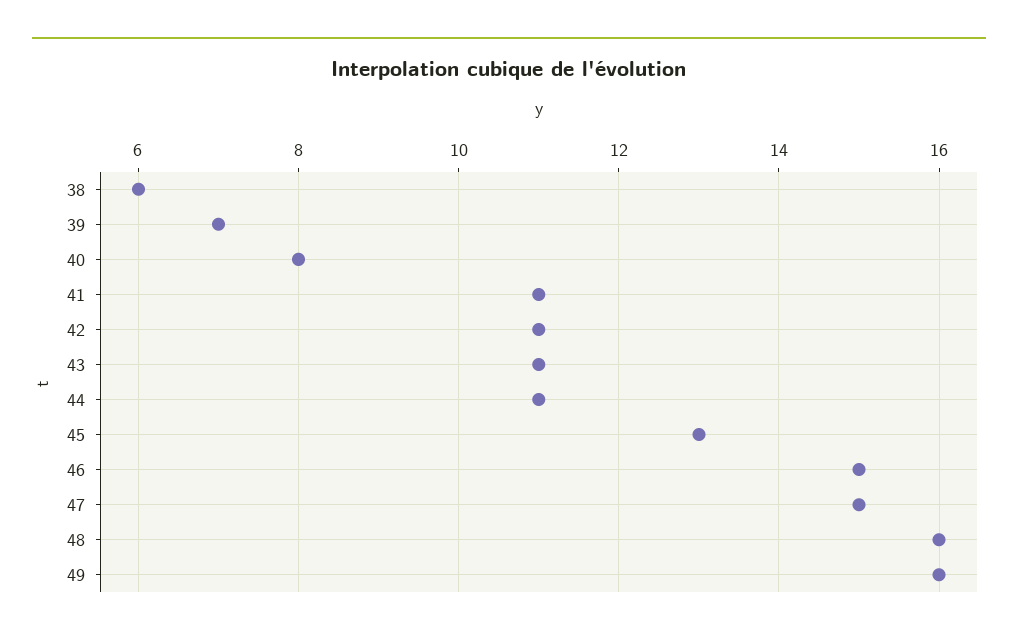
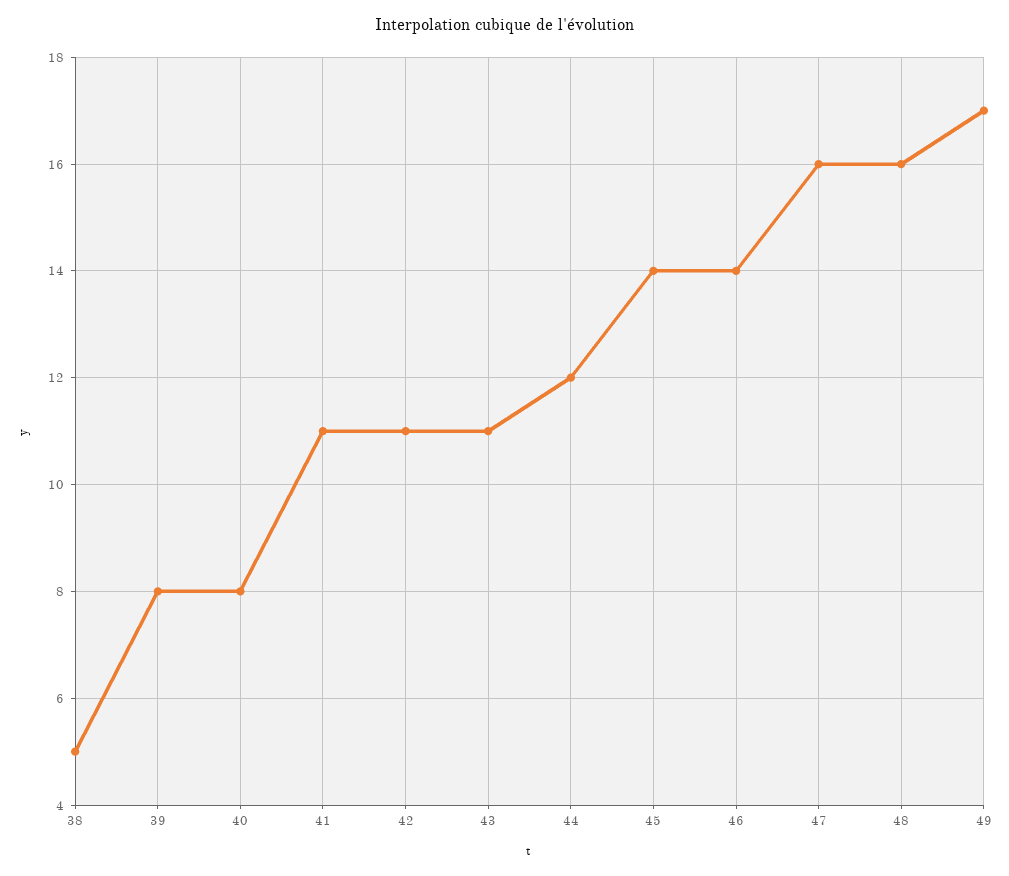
38: 6 -> 5
39: 7 -> 8
44: 11 -> 12
45: 13 -> 14
46: 15 -> 14
47: 15 -> 16
49: 16 -> 17

